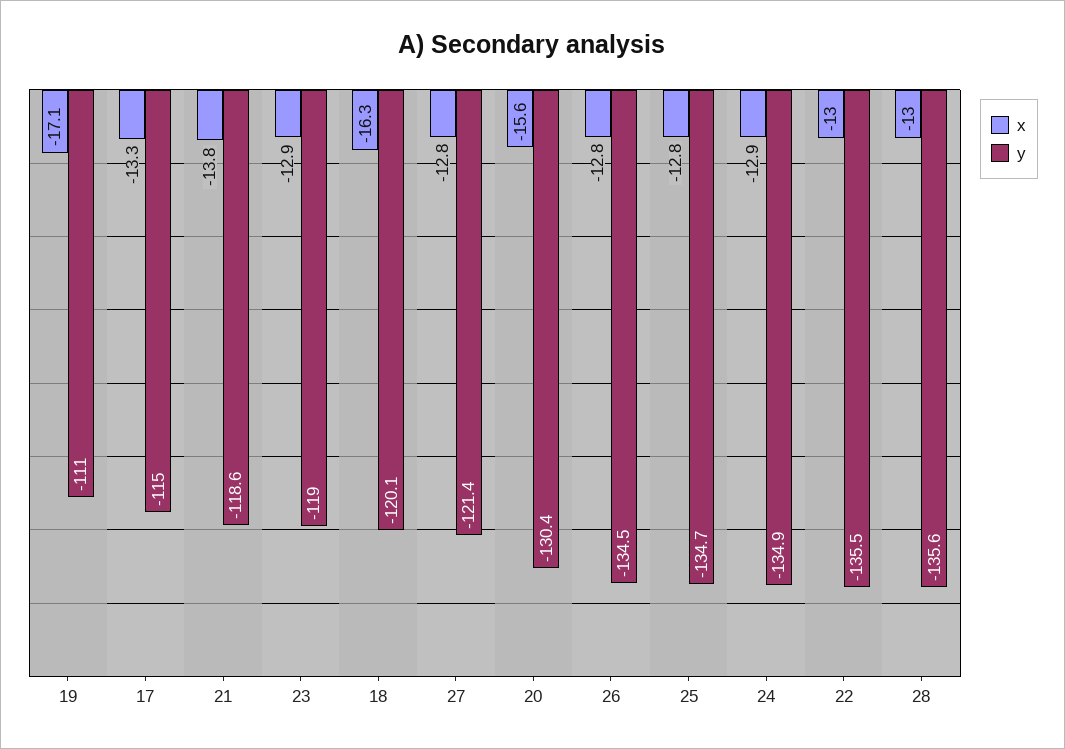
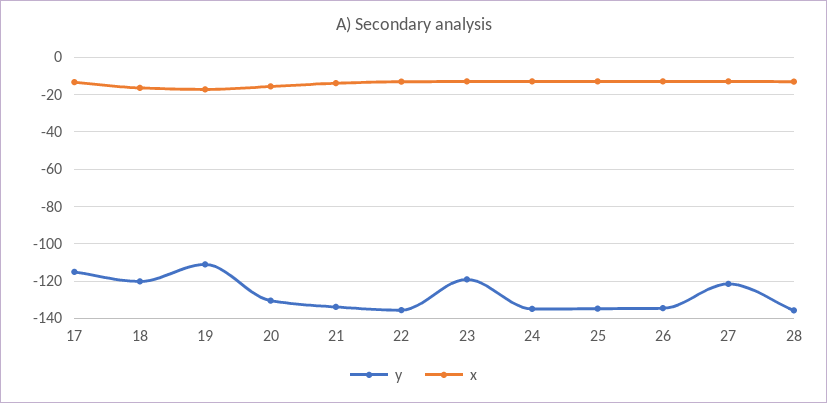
y, 21: -118.6 -> -135

